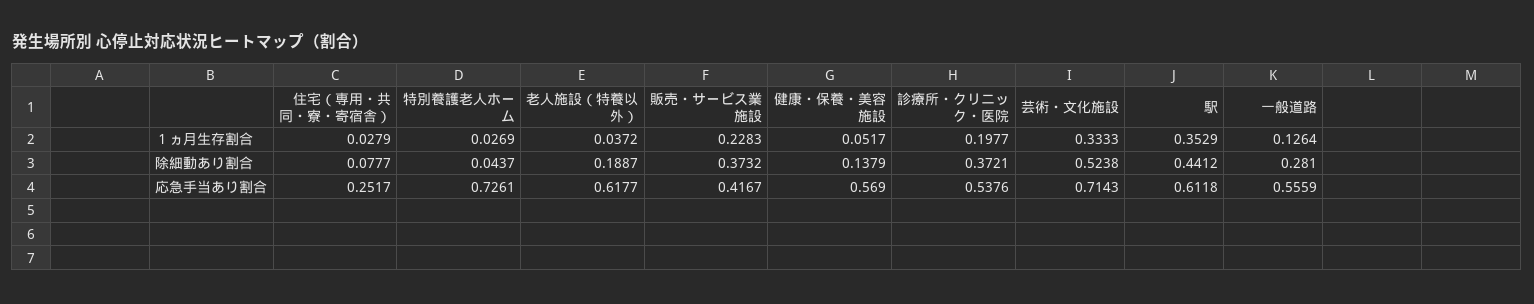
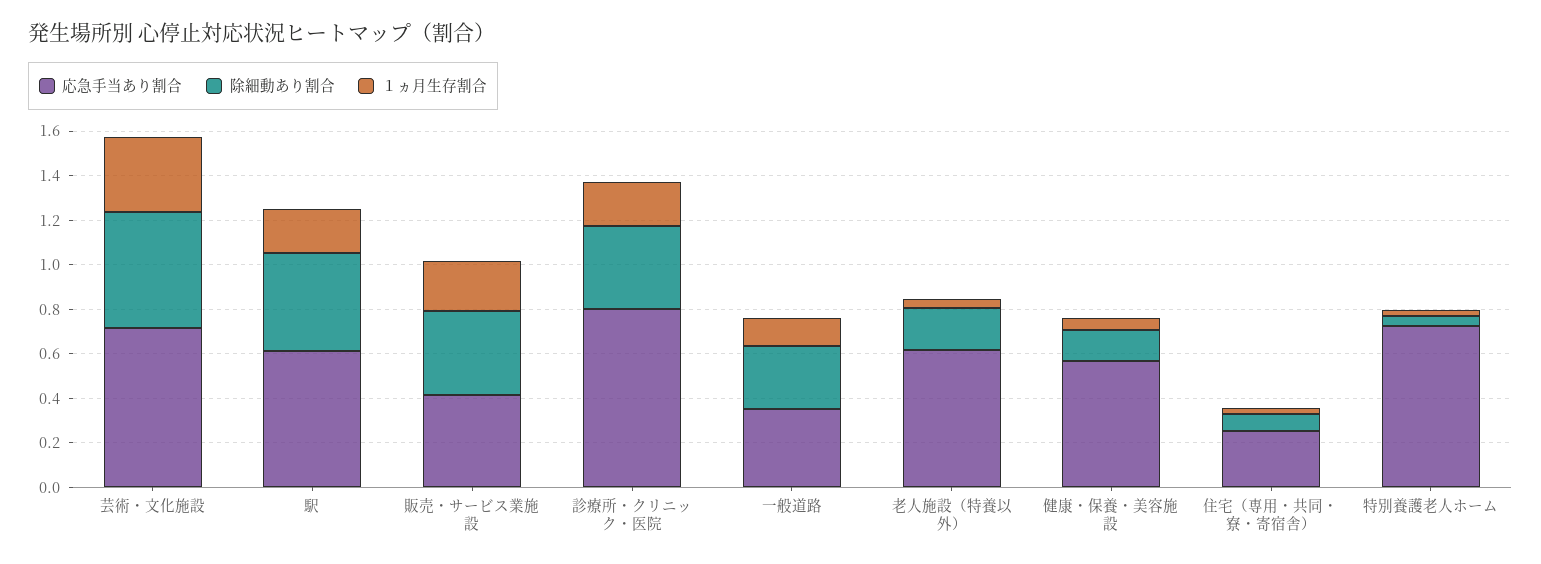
１ヵ月生存割合, 駅: 0.3529 -> 0.2
応急手当あり割合, 診療所・クリニック・医院: 0.5376 -> 0.8
応急手当あり割合, 一般道路: 0.5559 -> 0.35

